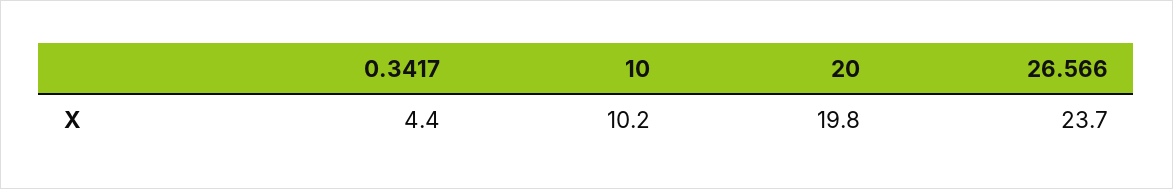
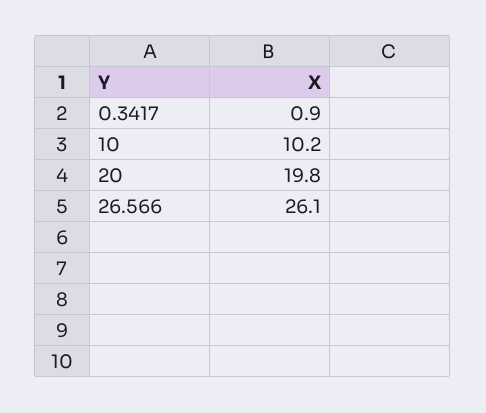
0.3417: 4.4 -> 0.9
26.566: 23.7 -> 26.1

